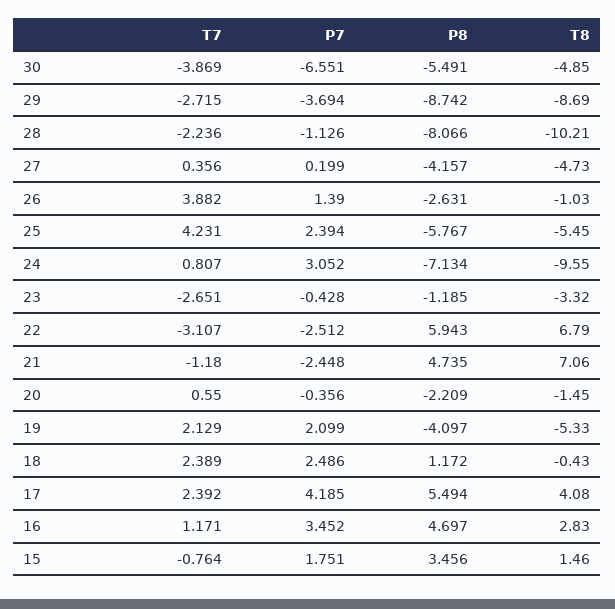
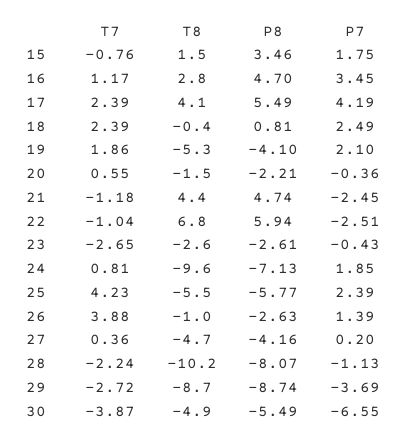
P7, 24: 3.052 -> 1.85
P8, 23: -1.185 -> -2.61
T8, 23: -3.32 -> -2.6
T7, 22: -3.107 -> -1.04
T8, 21: 7.06 -> 4.4
T7, 19: 2.129 -> 1.86
P8, 18: 1.172 -> 0.81

